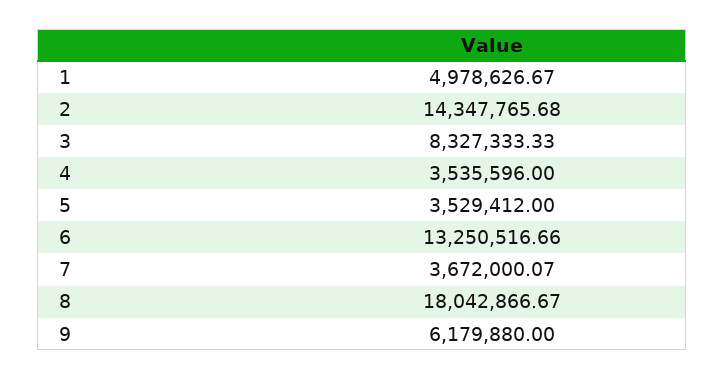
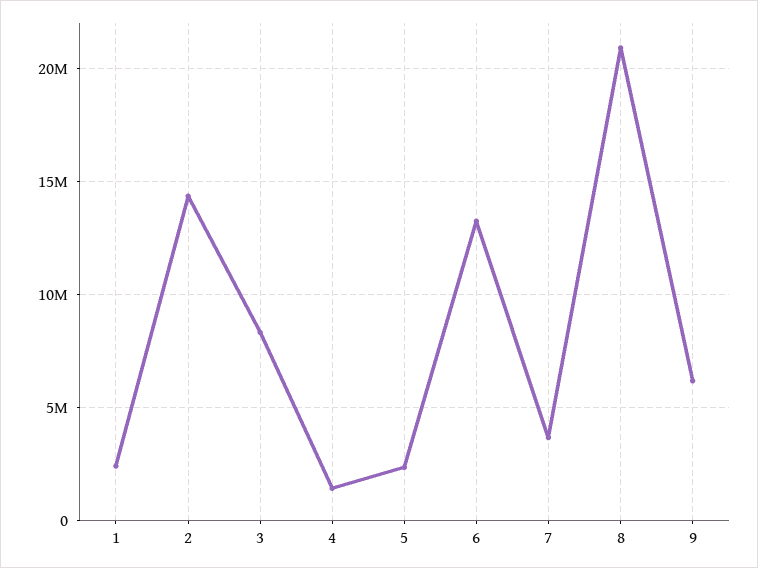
1: 4978626.67 -> 2500000
4: 3535596 -> 1500000
5: 3529412 -> 2500000
8: 18042866.67 -> 21000000

